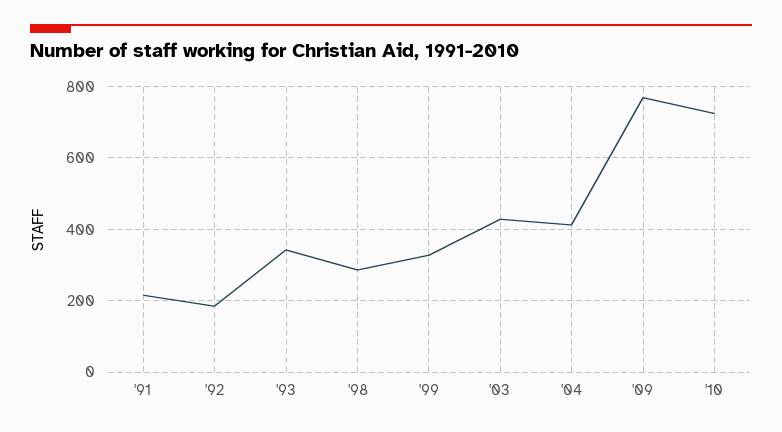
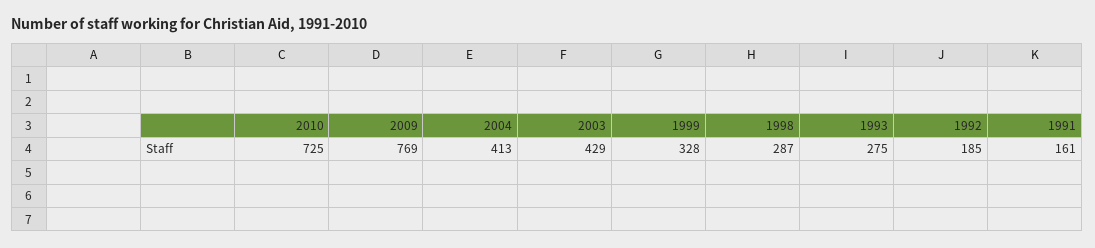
'91: 220 -> 161
'93: 340 -> 275

